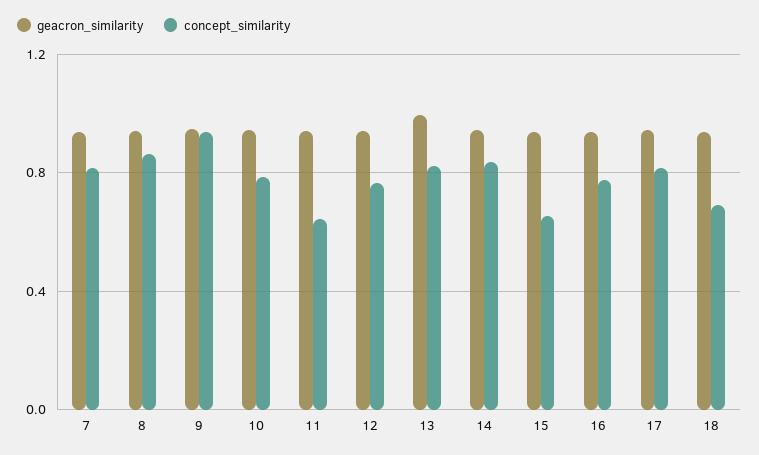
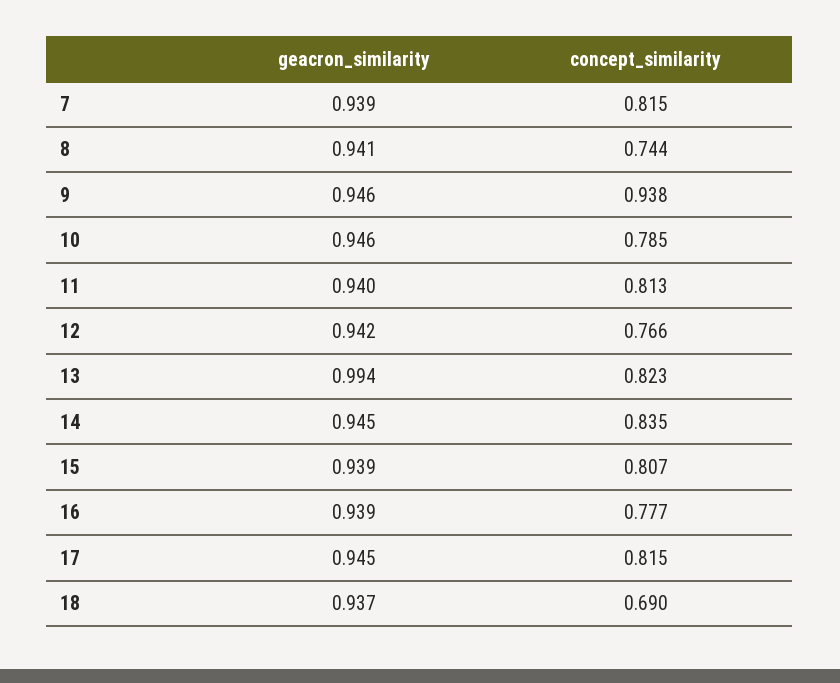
concept_similarity, 8: 0.85 -> 0.744
concept_similarity, 11: 0.65 -> 0.813
concept_similarity, 15: 0.65 -> 0.807

